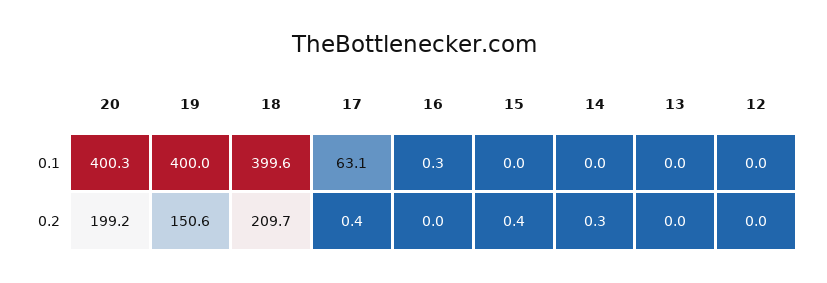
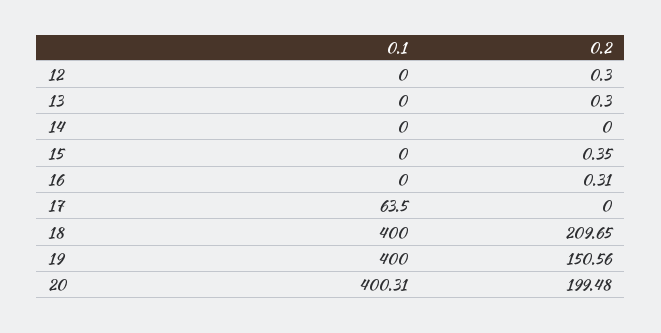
18, 0.1: 399.6 -> 400
17, 0.1: 63.1 -> 63.5
16, 0.1: 0.3 -> 0
20, 0.2: 199.2 -> 199.48
17, 0.2: 0.4 -> 0
16, 0.2: 0 -> 0.31
14, 0.2: 0.3 -> 0
13, 0.2: 0 -> 0.3
12, 0.2: 0 -> 0.3

